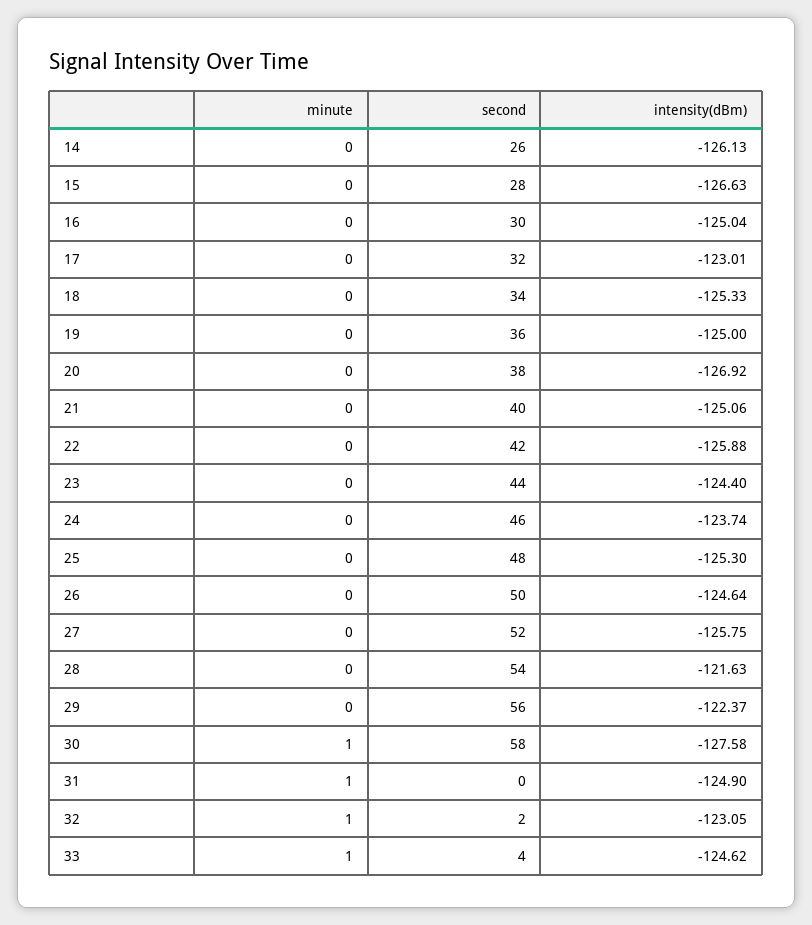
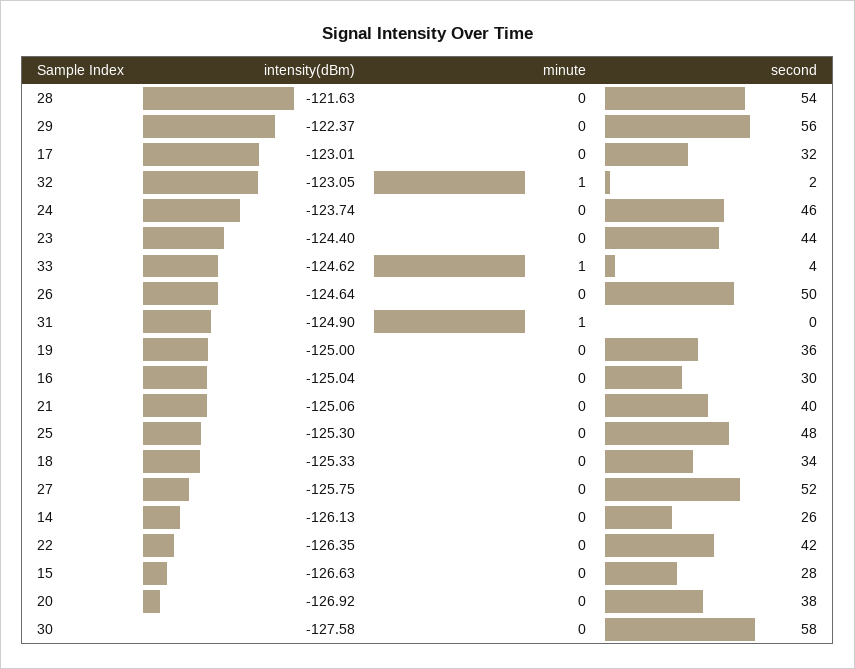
intensity(dBm), 22: -125.88 -> -126.35
minute, 30: 1 -> 0

